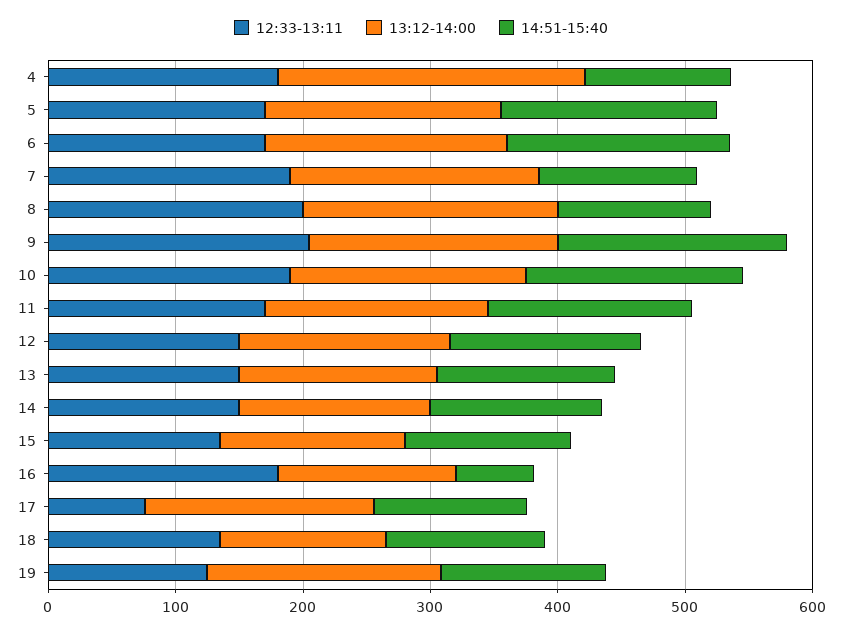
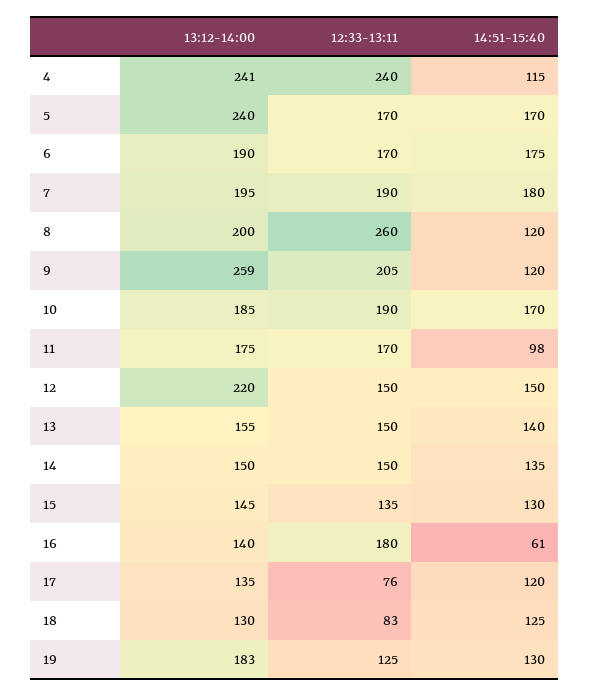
12:33-13:11, 4: 180 -> 240
13:12-14:00, 5: 180 -> 240
14:51-15:40, 7: 120 -> 180
12:33-13:11, 8: 200 -> 260
13:12-14:00, 9: 200 -> 259
14:51-15:40, 9: 180 -> 120
14:51-15:40, 11: 160 -> 98
13:12-14:00, 12: 160 -> 220
13:12-14:00, 17: 180 -> 135
12:33-13:11, 18: 140 -> 83

